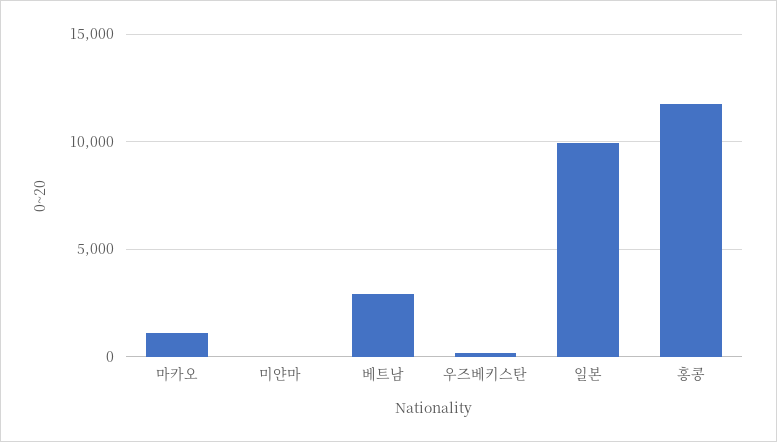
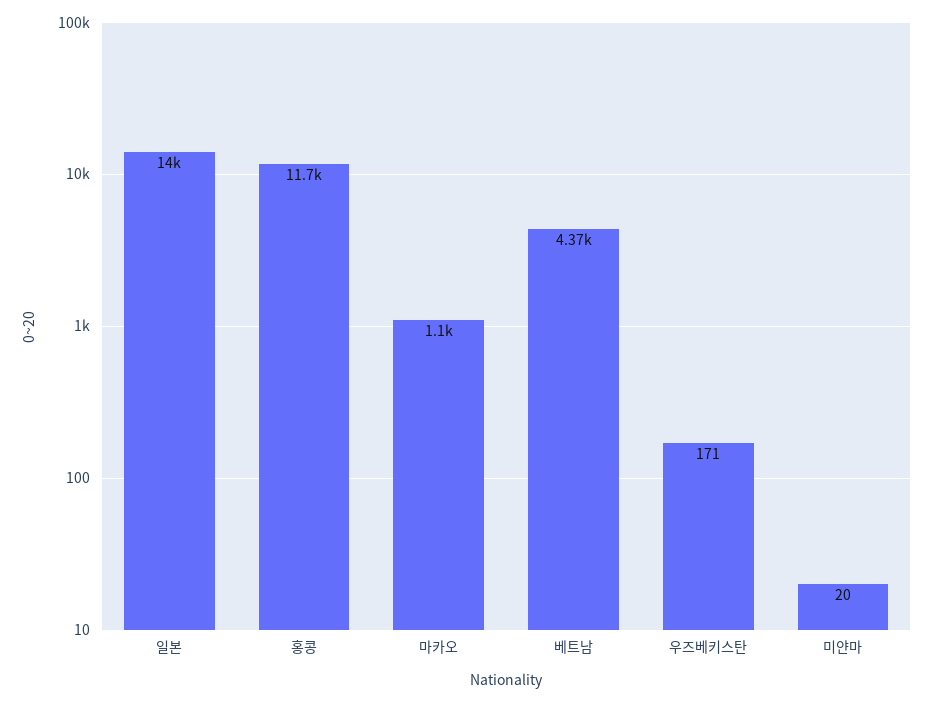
베트남: 3000 -> 4370
일본: 10000 -> 14000

